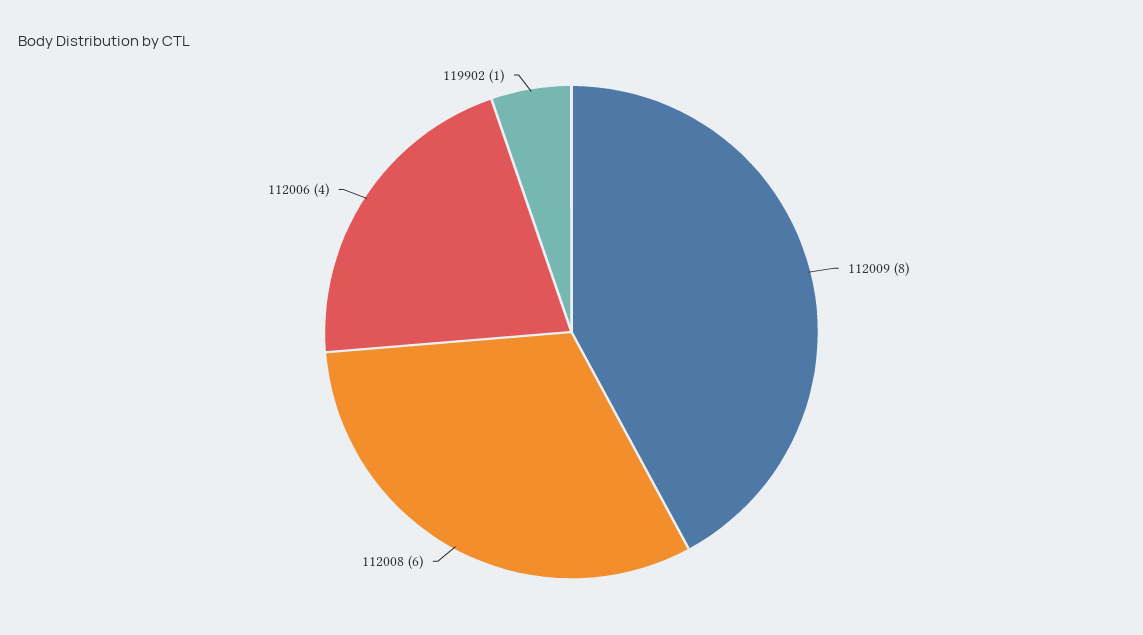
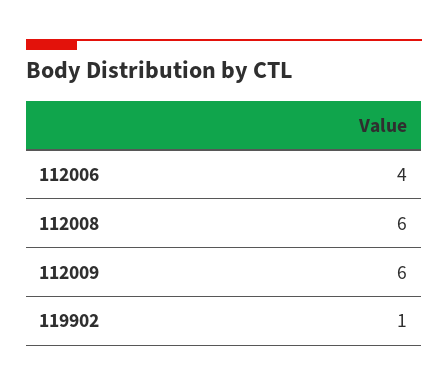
112009: 8 -> 6

